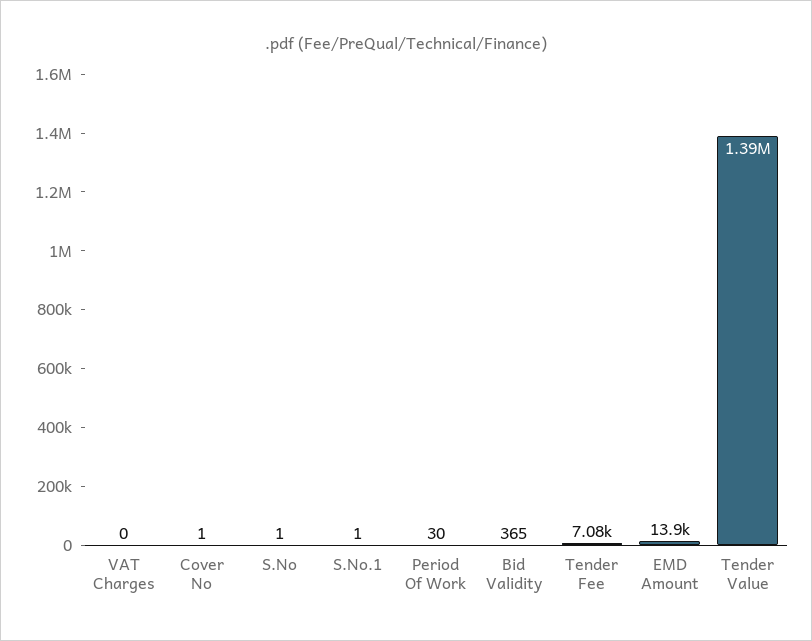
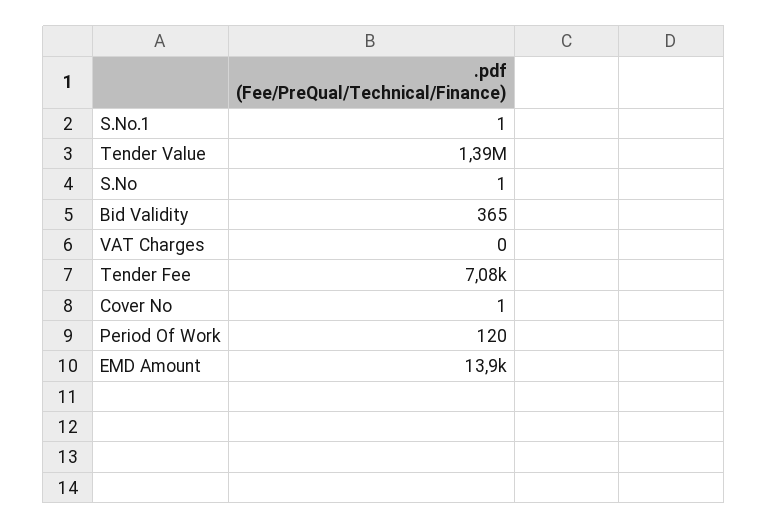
Period Of Work: 30 -> 120

